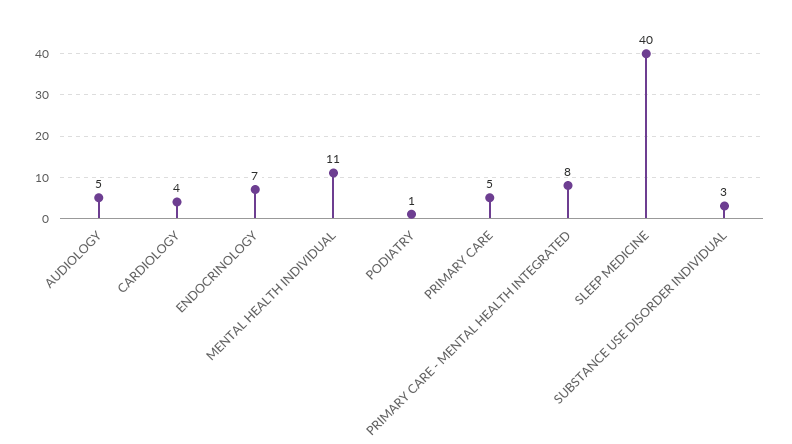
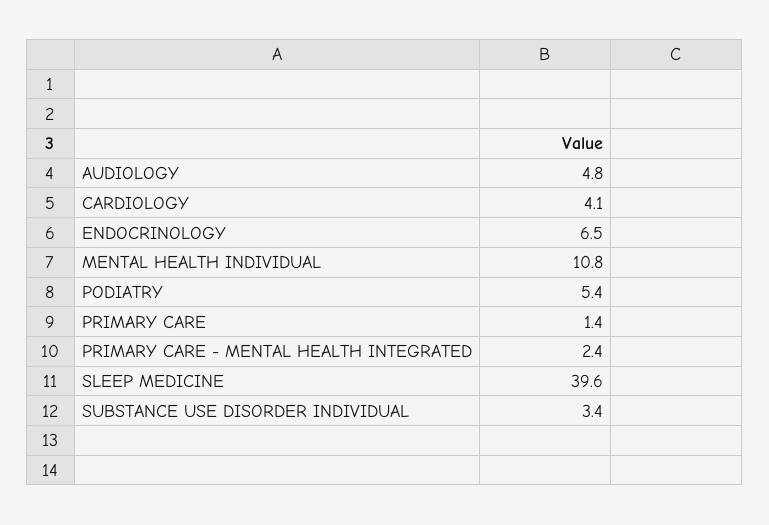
PODIATRY: 1 -> 5.4
PRIMARY CARE: 5 -> 1.4
PRIMARY CARE - MENTAL HEALTH INTEGRATED: 8 -> 2.4

